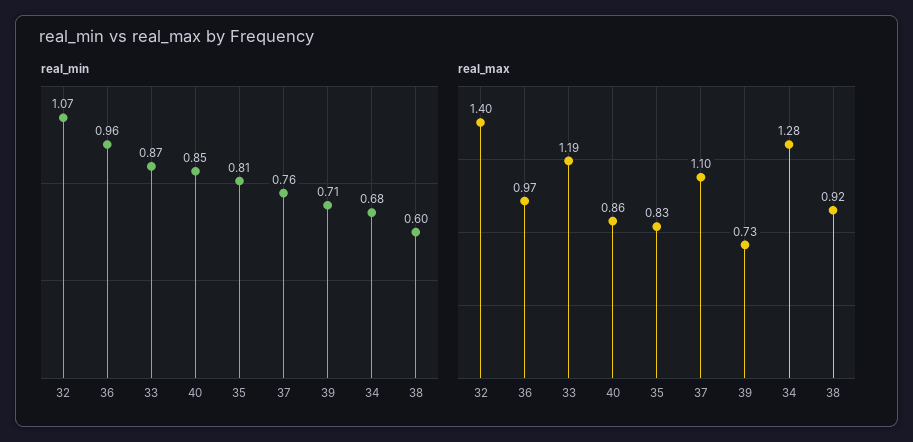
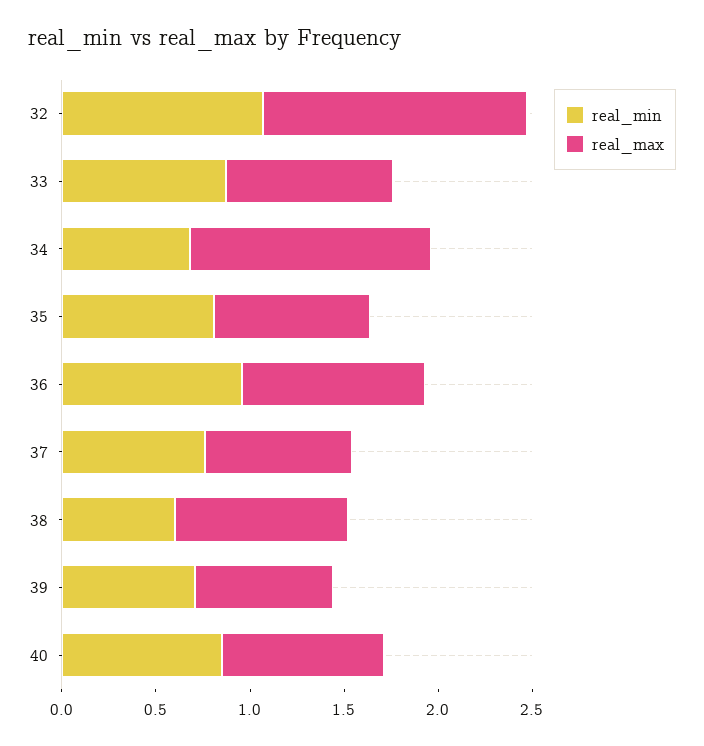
real_max, 33: 1.19 -> 0.9
real_max, 37: 1.1 -> 0.8

